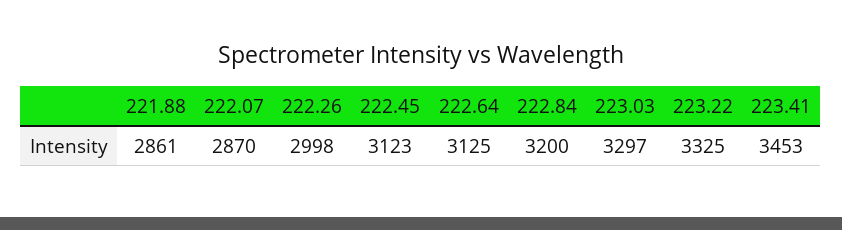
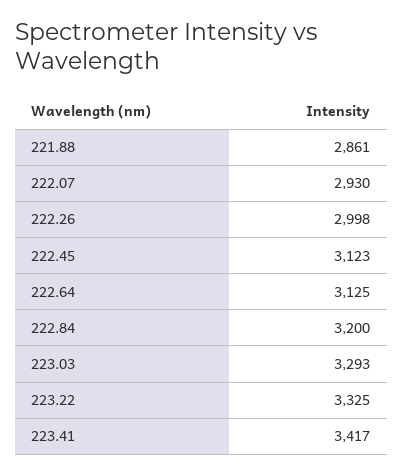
222.07: 2870 -> 2930
223.03: 3297 -> 3293
223.41: 3453 -> 3417

